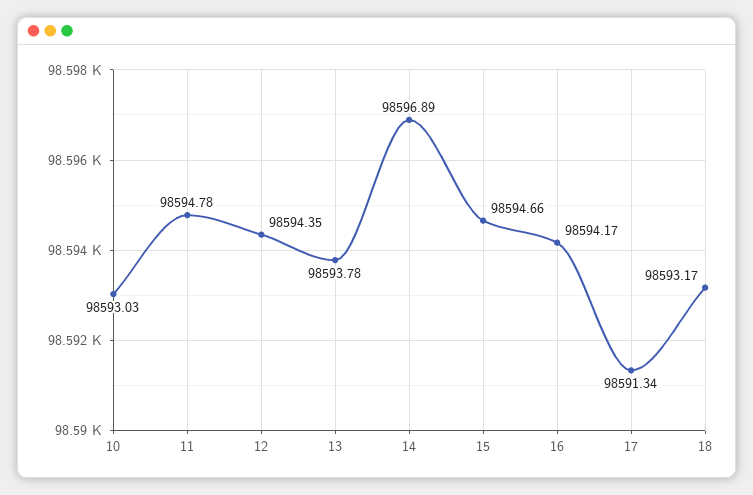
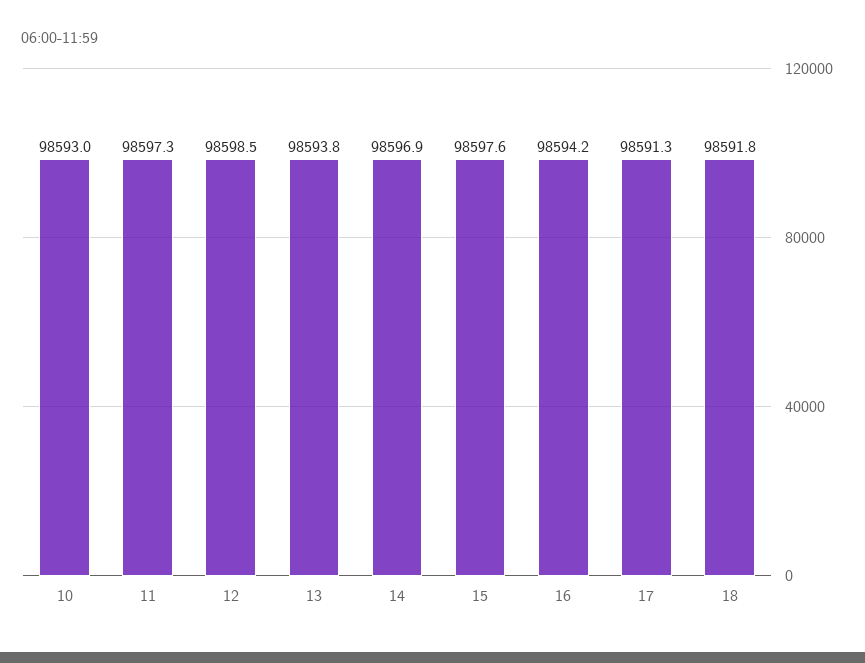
11: 98594.78 -> 98597.3
12: 98594.35 -> 98598.5
15: 98594.66 -> 98597.6
18: 98593.17 -> 98591.8

